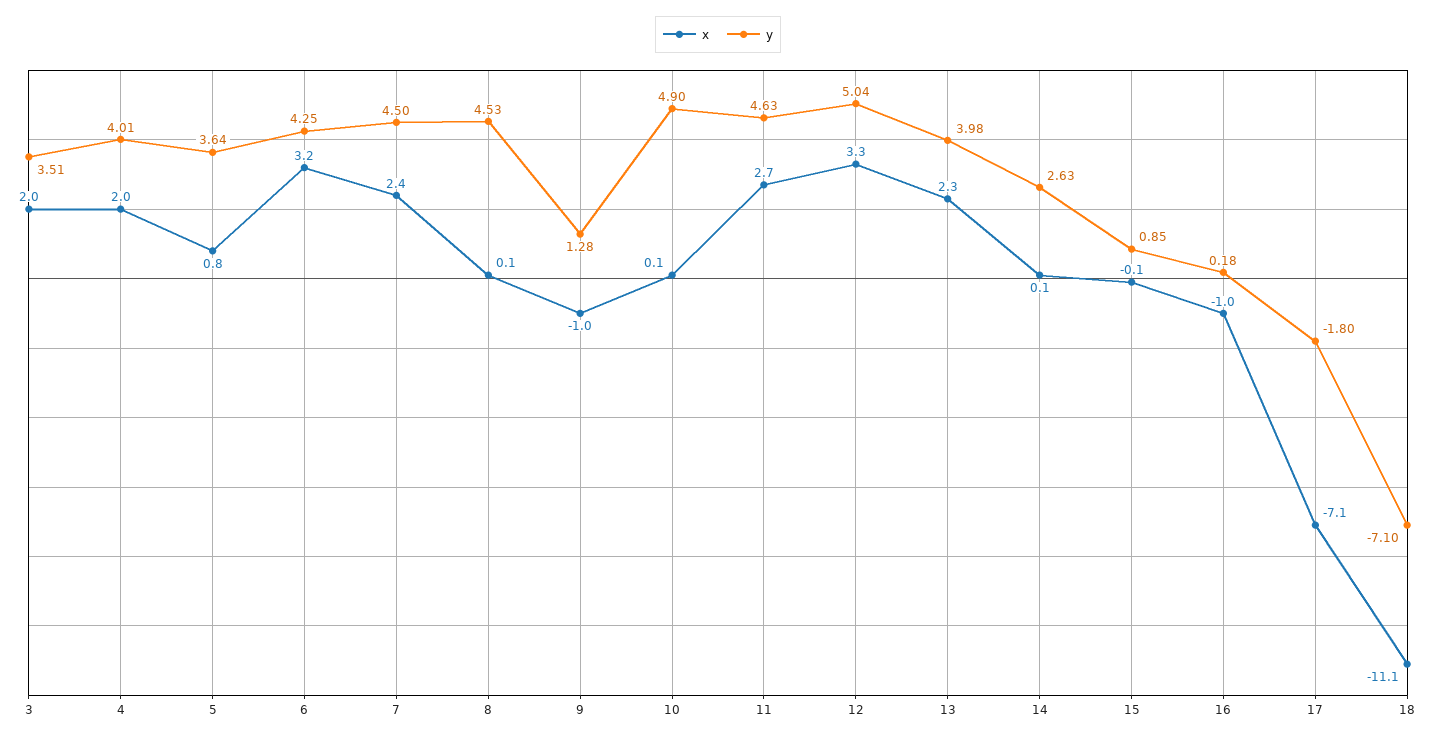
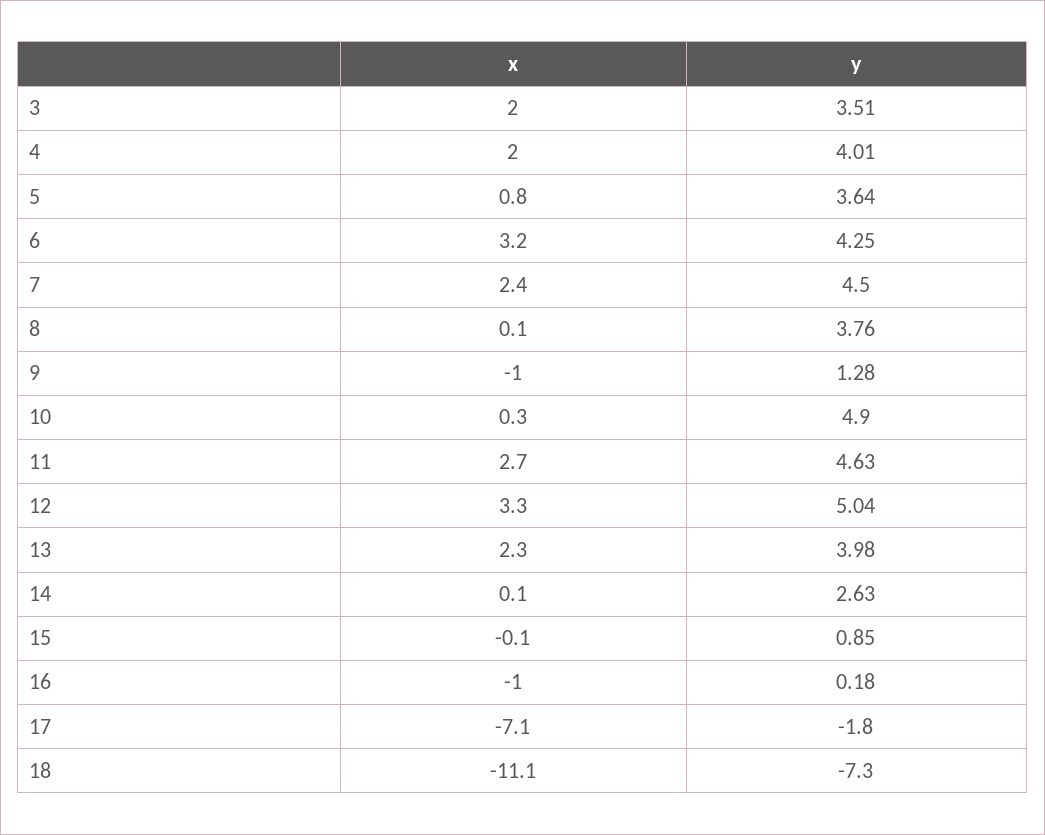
y, 8: 4.53 -> 3.76
x, 10: 0.1 -> 0.3
y, 18: -7.1 -> -7.3

